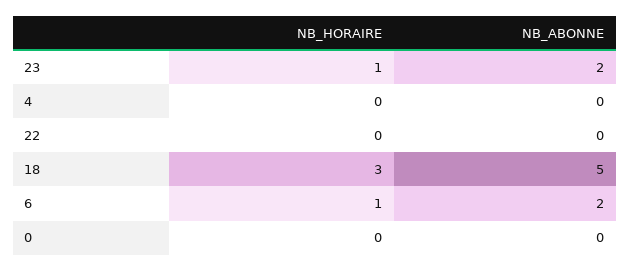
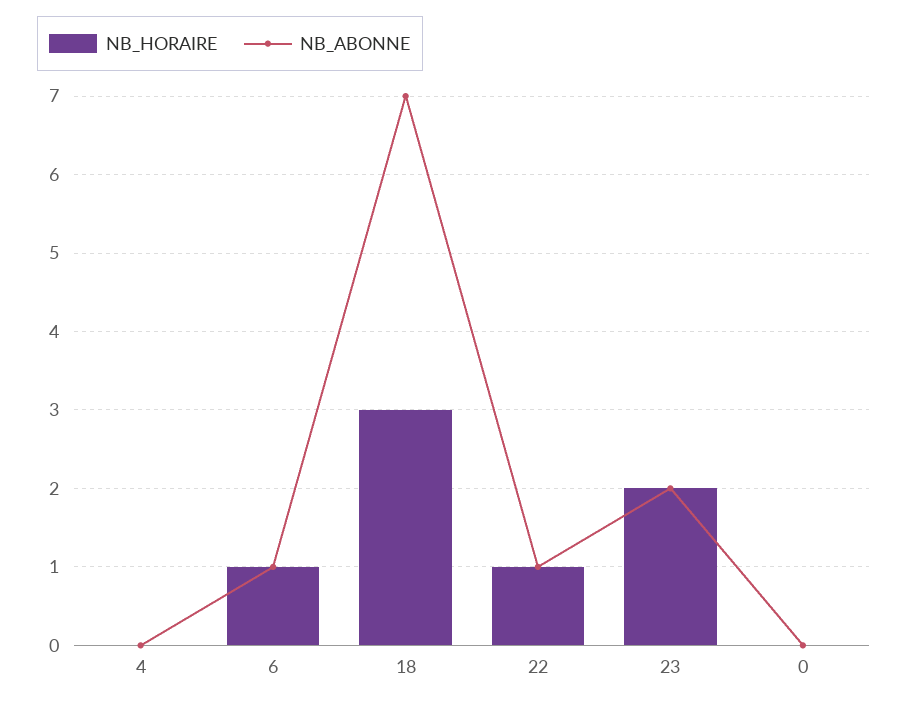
NB_HORAIRE, 23: 1 -> 2
NB_HORAIRE, 22: 0 -> 1
NB_ABONNE, 22: 0 -> 1
NB_ABONNE, 18: 5 -> 7
NB_ABONNE, 6: 2 -> 1

